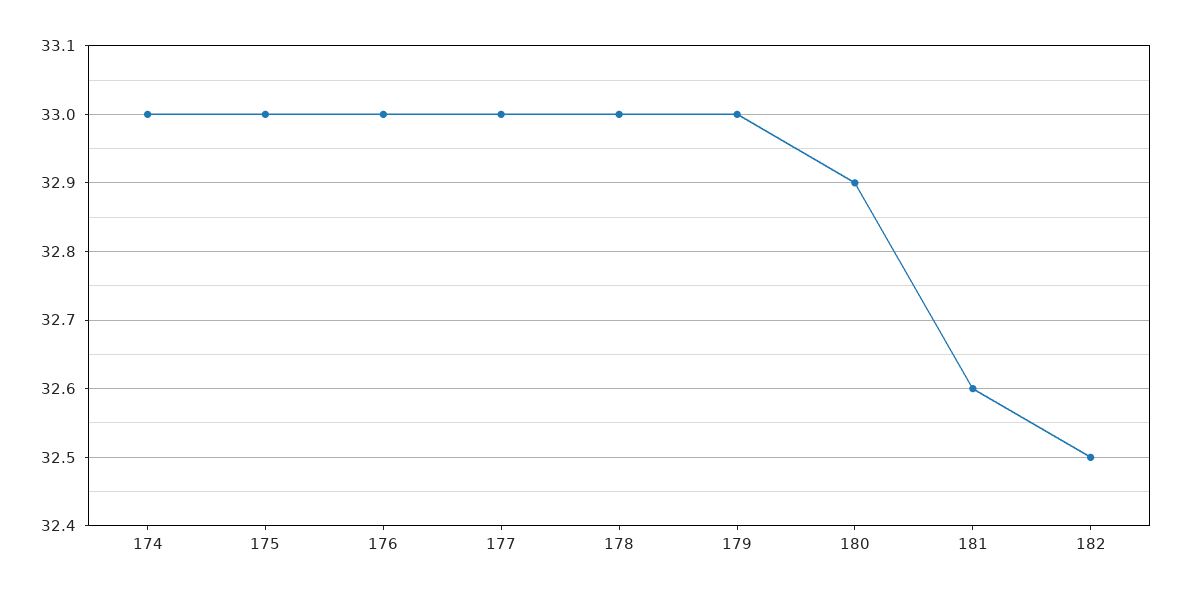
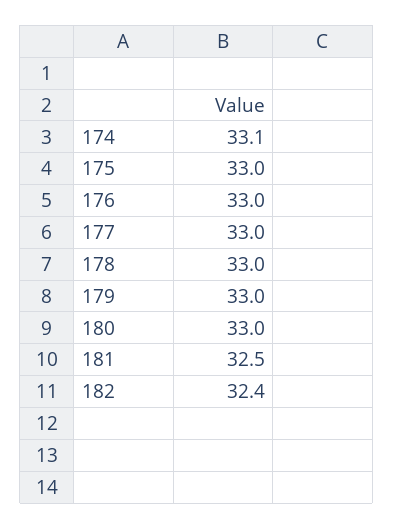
174: 33 -> 33.1
180: 32.9 -> 33
181: 32.6 -> 32.5
182: 32.5 -> 32.4

